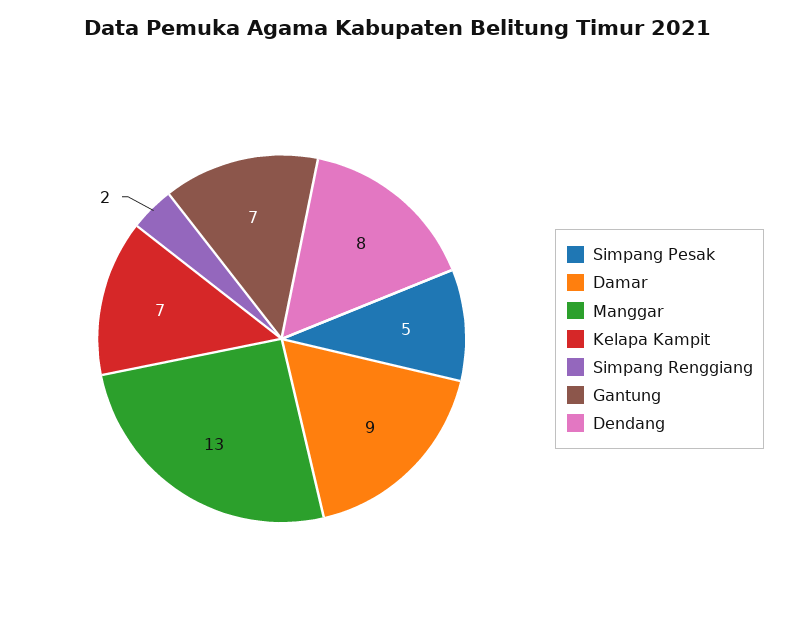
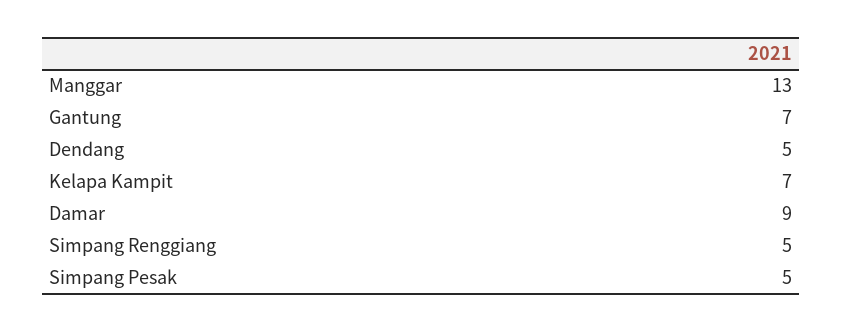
Simpang Renggiang: 2 -> 5
Dendang: 8 -> 5

